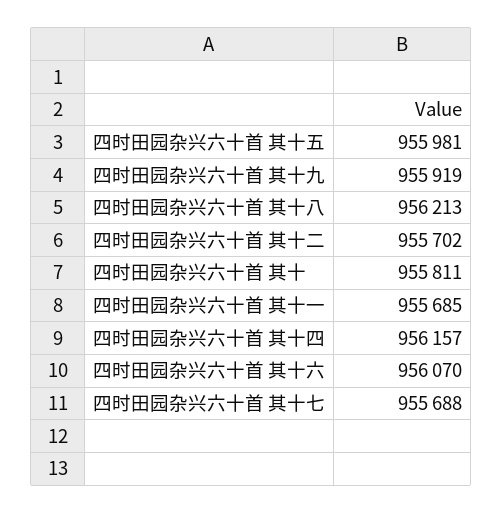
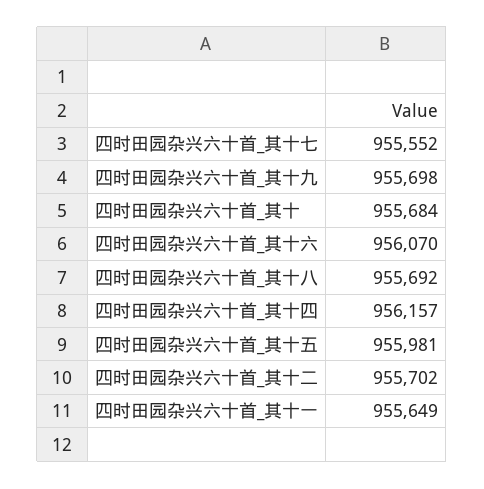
四时田园杂兴六十首 其十九: 955919 -> 955698
四时田园杂兴六十首 其十八: 956213 -> 955692
四时田园杂兴六十首 其十: 955811 -> 955684
四时田园杂兴六十首 其十一: 955685 -> 955649
四时田园杂兴六十首 其十七: 955688 -> 955552

